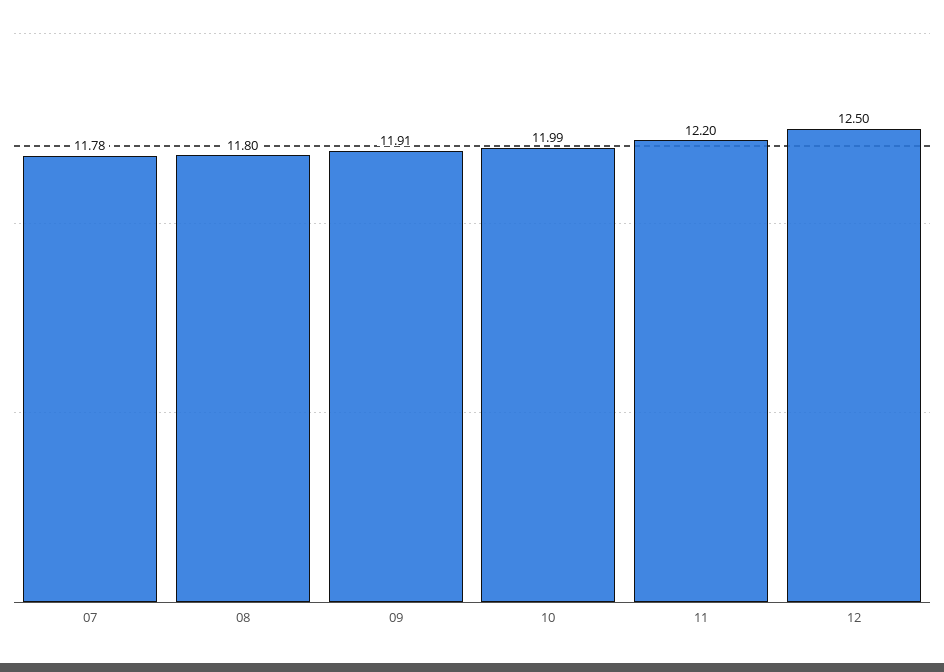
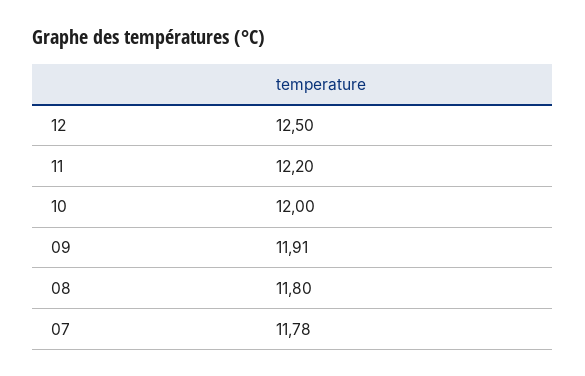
10: 11.99 -> 12

